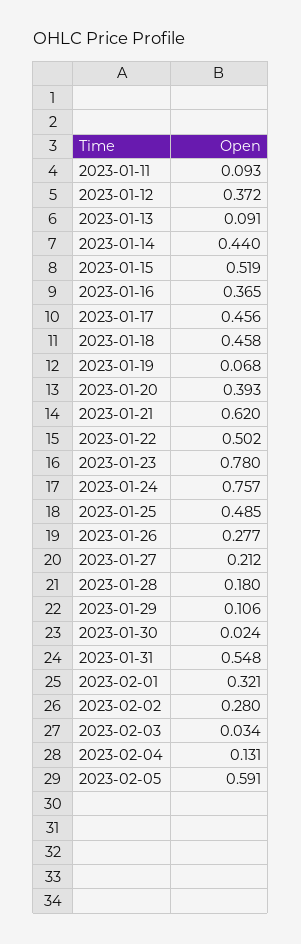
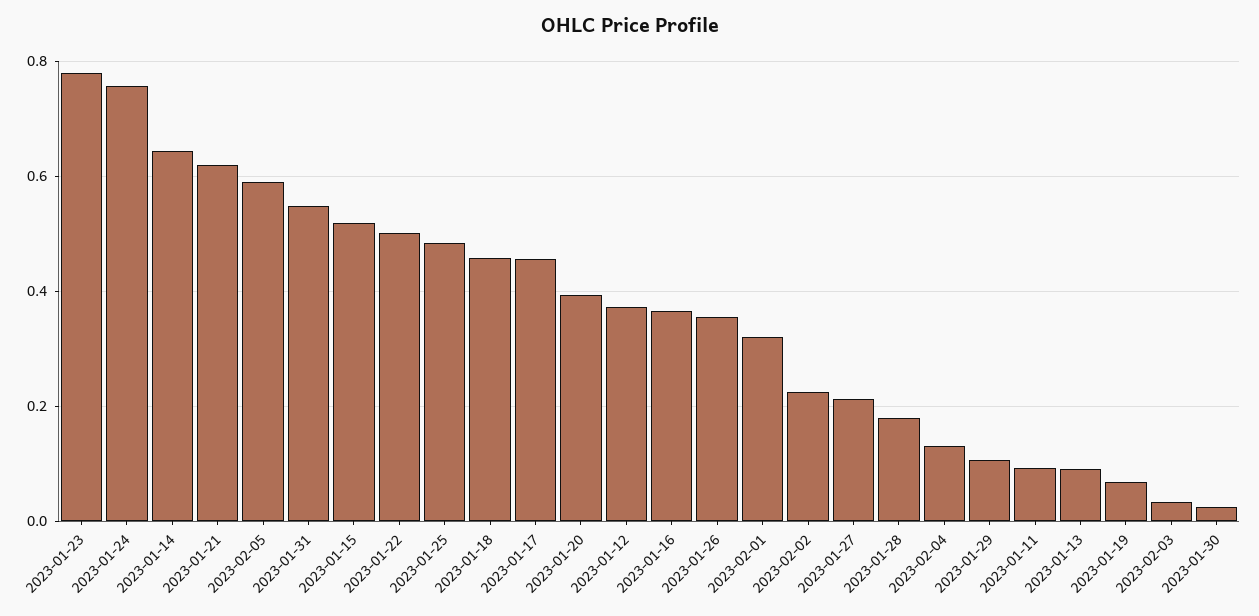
2023-01-14: 0.44 -> 0.64
2023-01-26: 0.277 -> 0.36
2023-02-02: 0.28 -> 0.22

